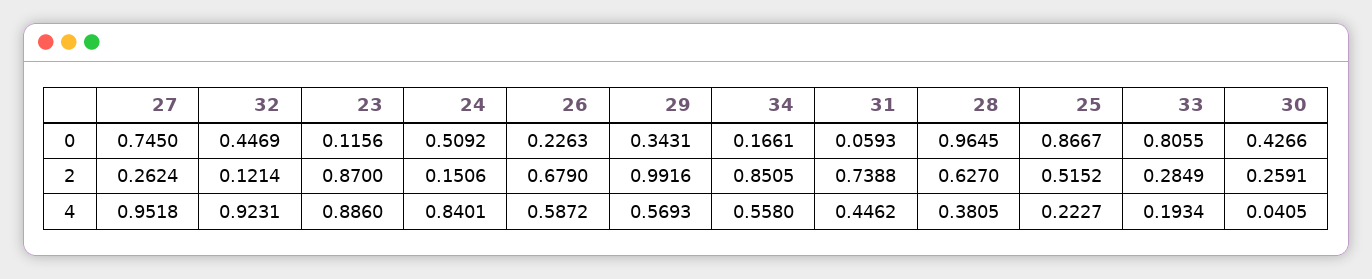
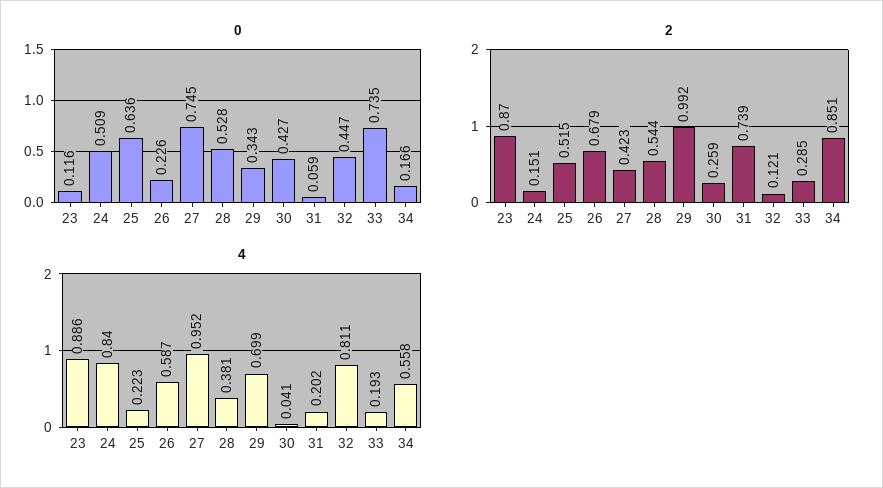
0, 28: 0.9645 -> 0.528
0, 25: 0.8667 -> 0.636
0, 33: 0.8055 -> 0.735
2, 27: 0.2624 -> 0.423
2, 28: 0.627 -> 0.544
4, 32: 0.9231 -> 0.811
4, 29: 0.5693 -> 0.699
4, 31: 0.4462 -> 0.202

